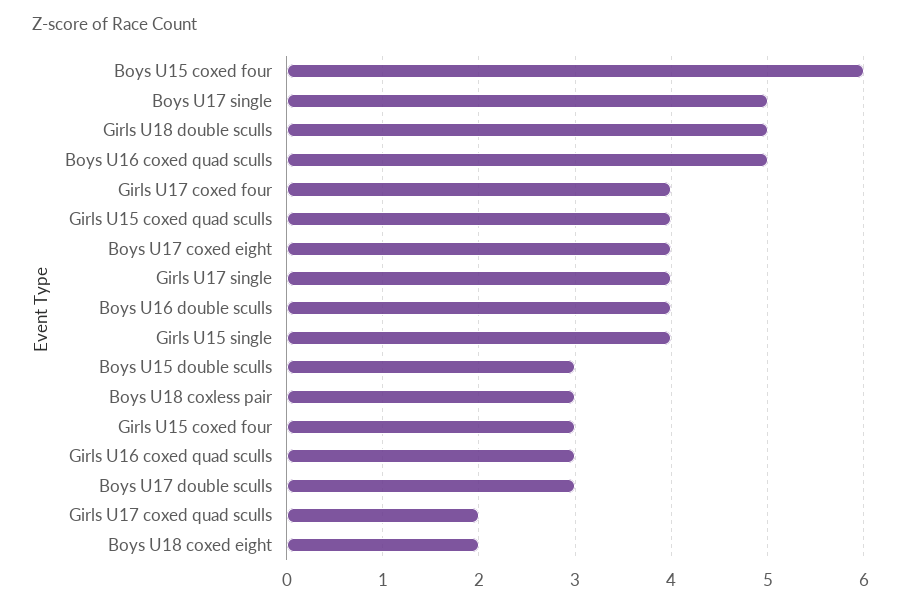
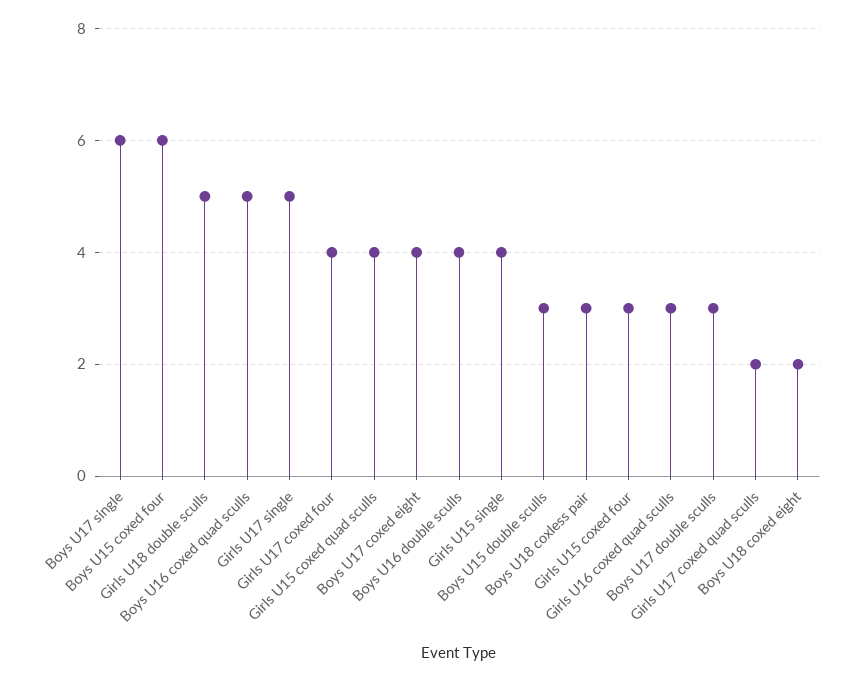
Boys U17 single: 5 -> 6
Girls U17 single: 4 -> 5

